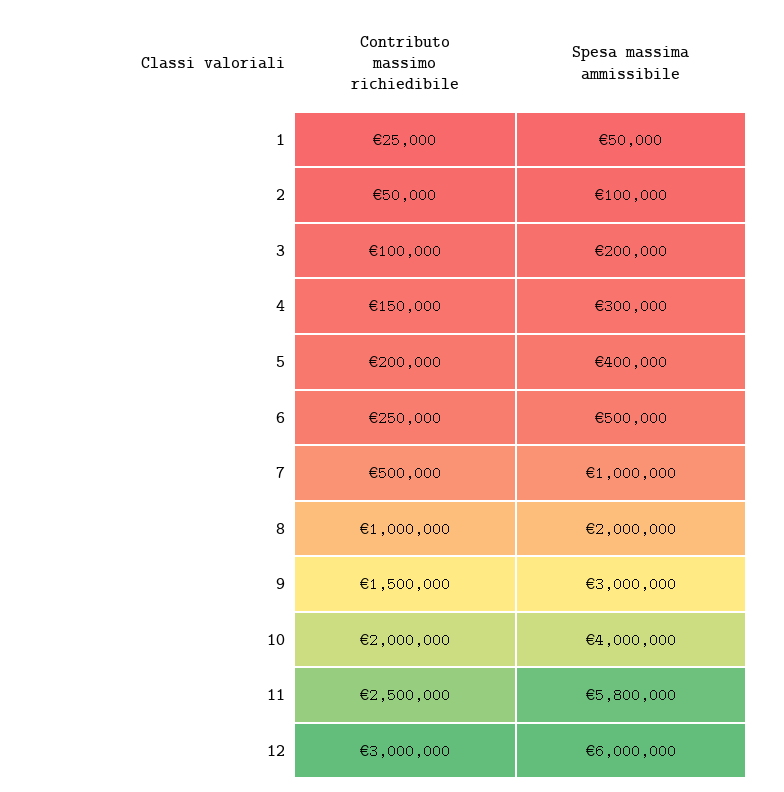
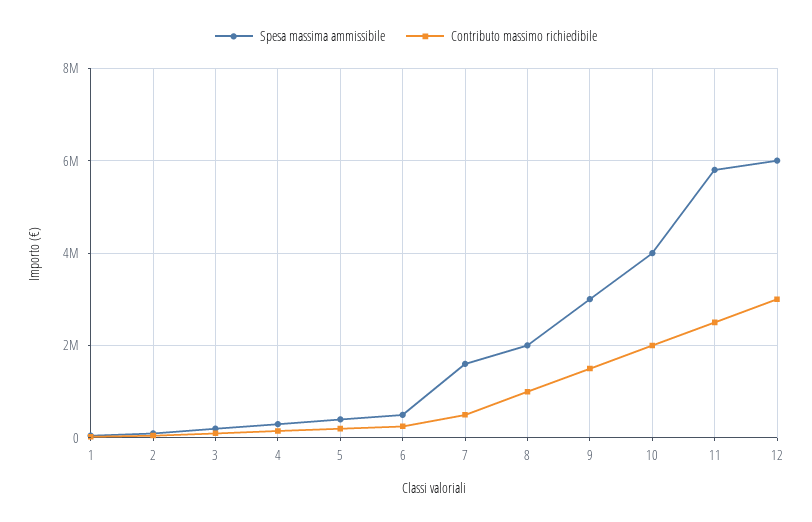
Spesa massima ammissibile, 7: 1000000 -> 1600000

